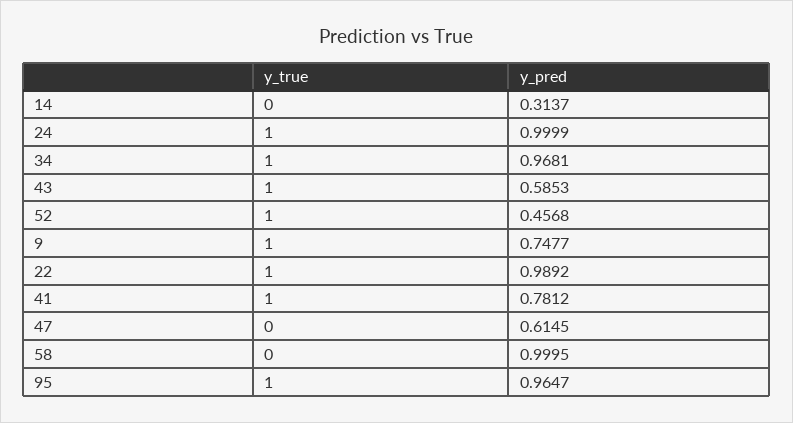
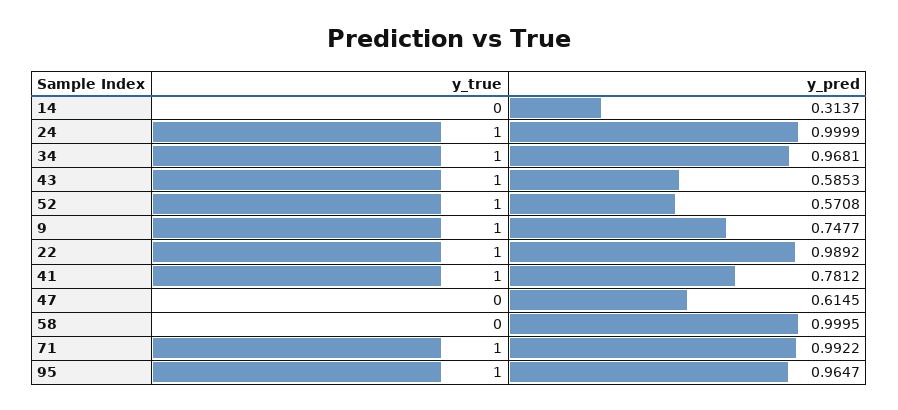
y_pred, 52: 0.4568 -> 0.5708
y_true, 71: none -> 1
y_pred, 71: none -> 0.9922

